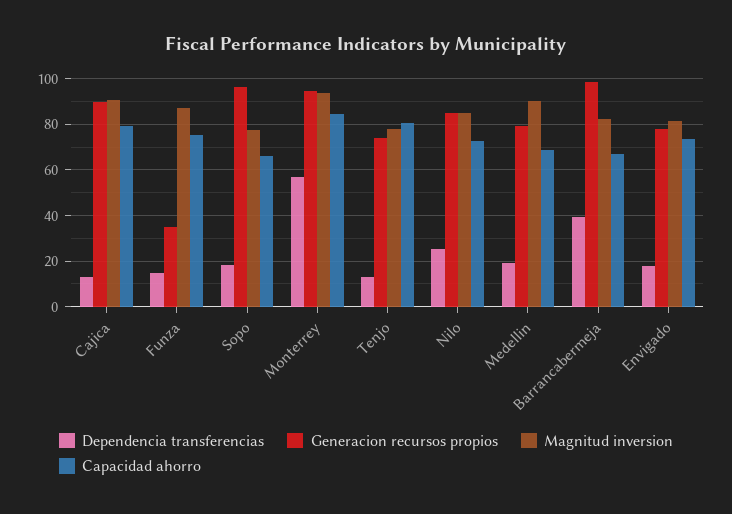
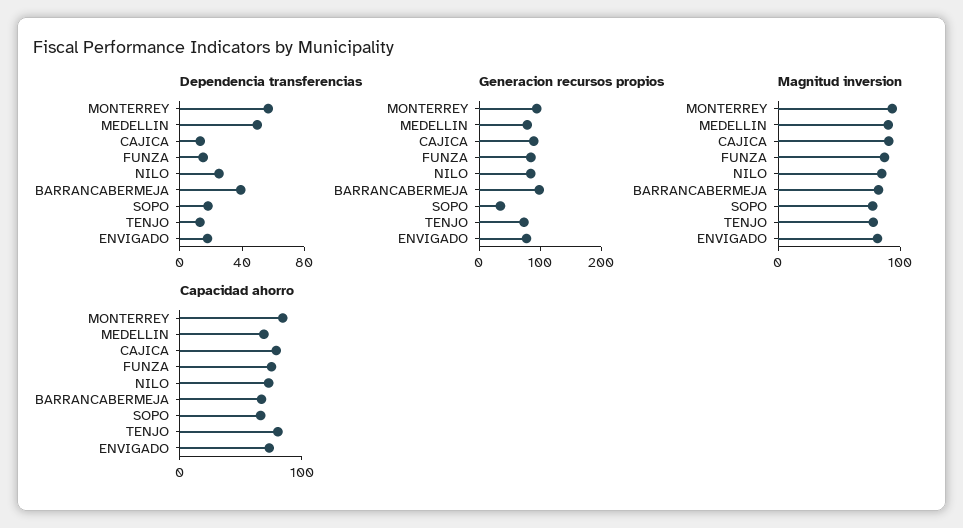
Generacion recursos propios, Funza: 35 -> 80
Generacion recursos propios, Sopo: 95 -> 40
Dependencia transferencias, Medellin: 20 -> 50

